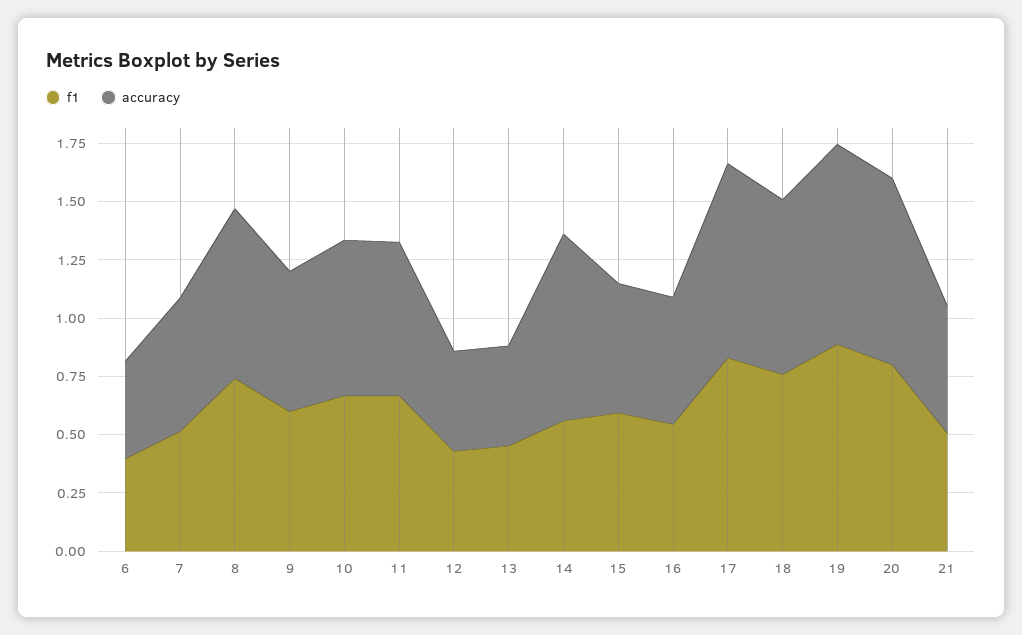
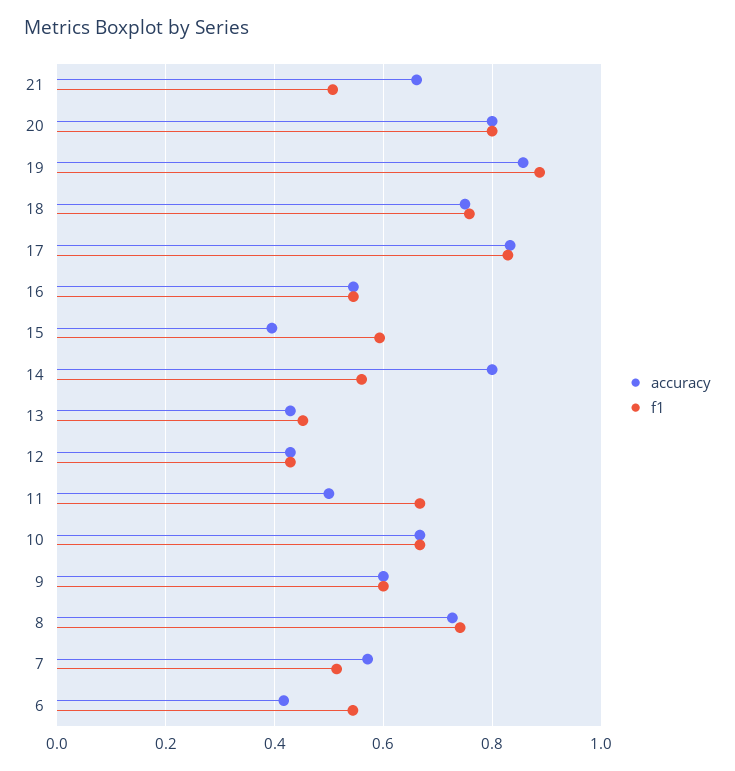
f1, 6: 0.4 -> 0.54
accuracy, 11: 0.65 -> 0.5
accuracy, 15: 0.55 -> 0.4
accuracy, 21: 0.55 -> 0.66

